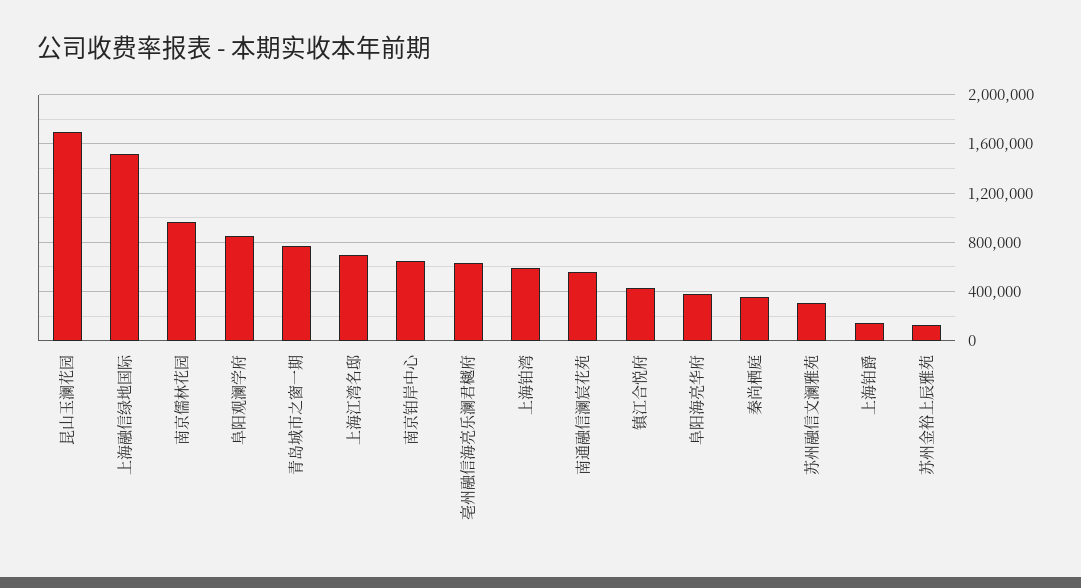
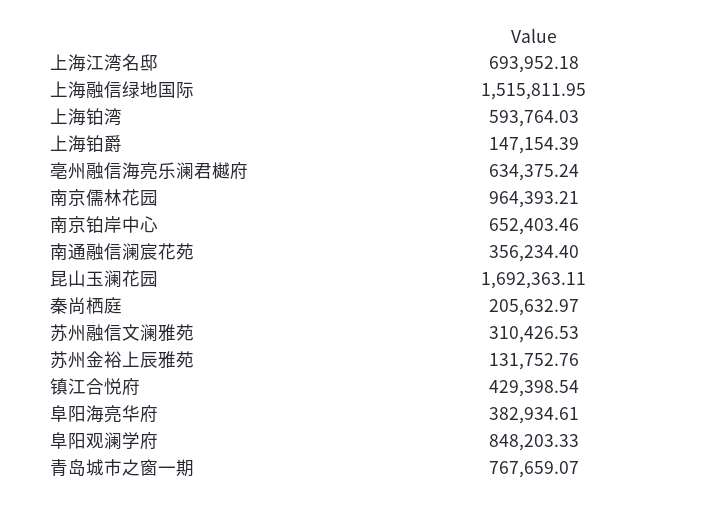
南通融信澜宸花苑: 550000 -> 356234.4
秦尚栖庭: 350000 -> 205632.97

